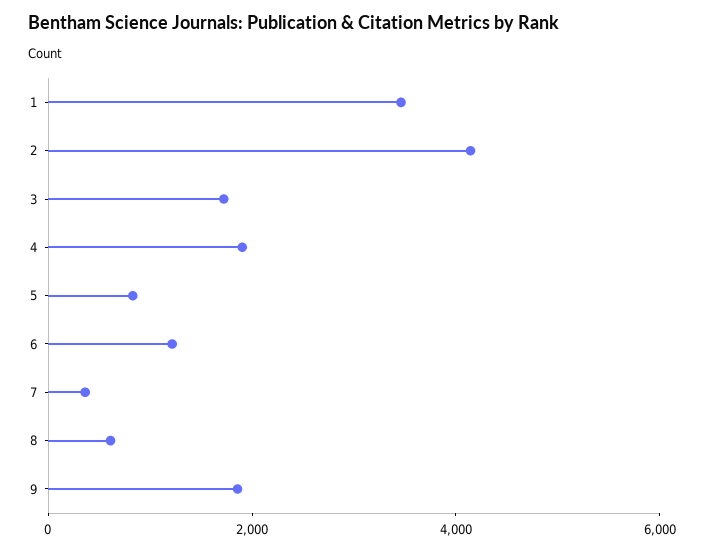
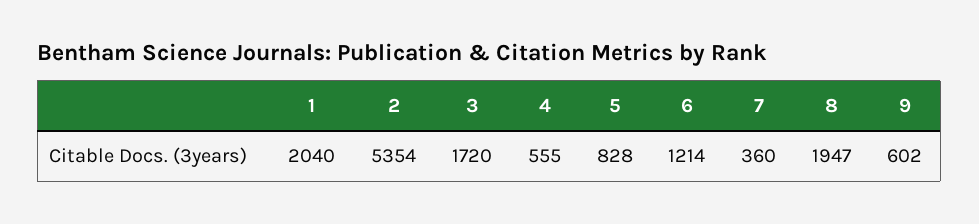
1: 3500 -> 2040
2: 4000 -> 5354
4: 2000 -> 555
8: 500 -> 1947
9: 2000 -> 602

